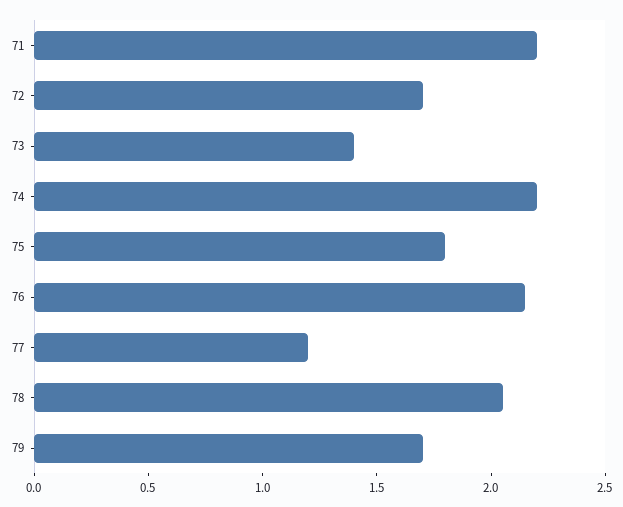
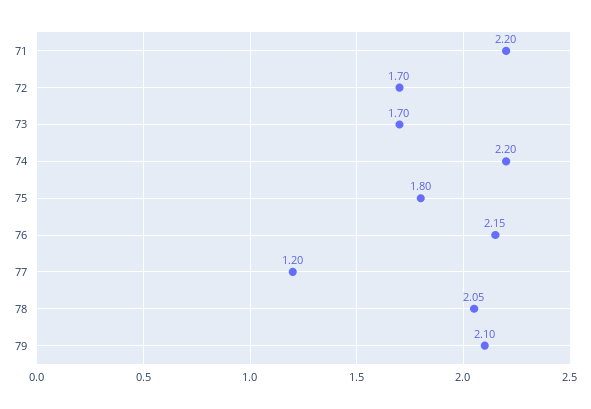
73: 1.4 -> 1.7
79: 1.7 -> 2.1

